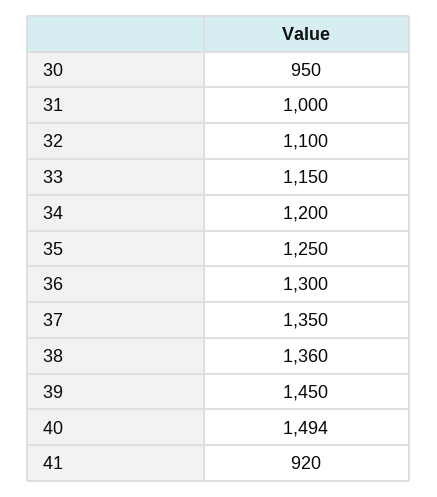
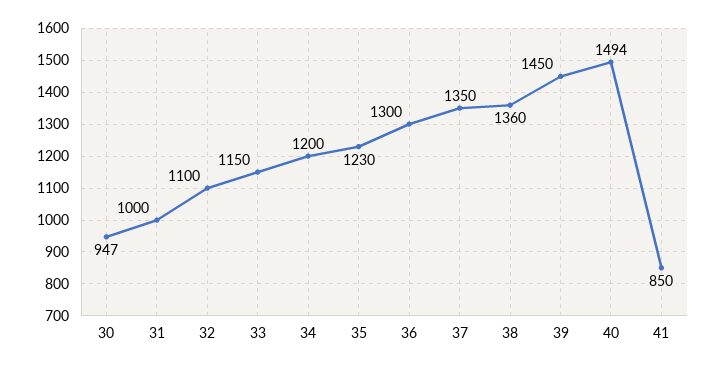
30: 950 -> 947
35: 1250 -> 1230
41: 920 -> 850

